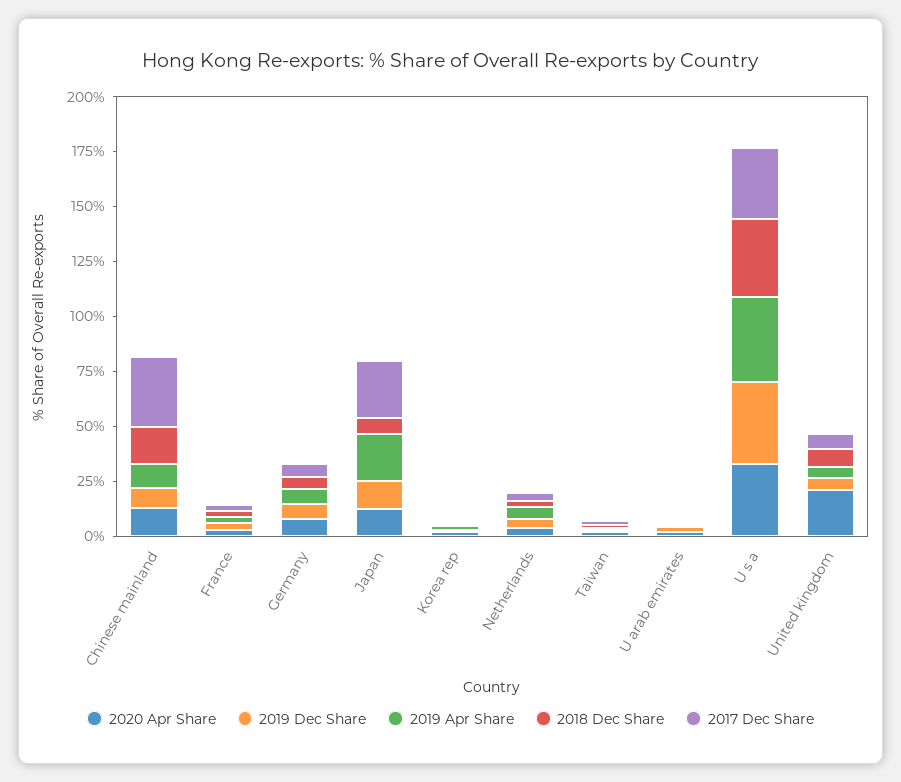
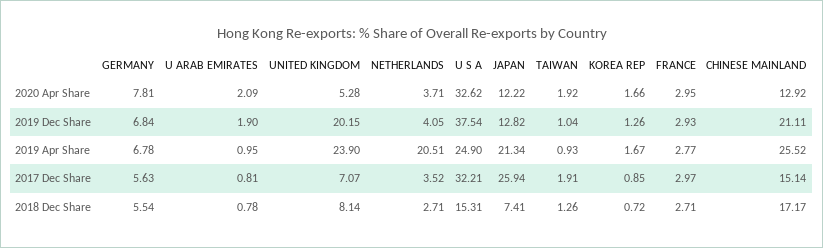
2019 Dec Share, Chinese mainland: 10 -> 21.11
2019 Apr Share, Chinese mainland: 10 -> 25.52
2017 Dec Share, Chinese mainland: 30 -> 15.14
2019 Apr Share, Netherlands: 5 -> 20.51
2019 Apr Share, U s a: 40 -> 24.9
2018 Dec Share, U s a: 35 -> 15.31
2020 Apr Share, United kingdom: 20 -> 5.28
2019 Dec Share, United kingdom: 5 -> 20.15
2019 Apr Share, United kingdom: 5 -> 23.9

